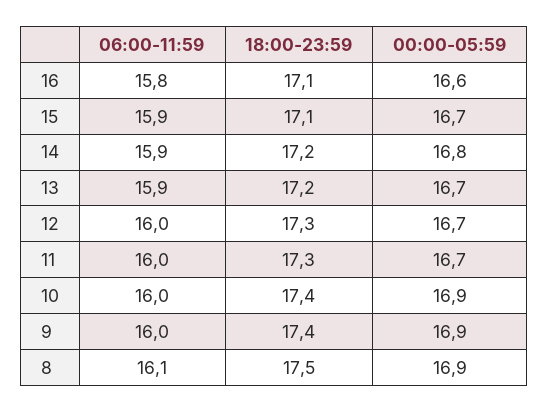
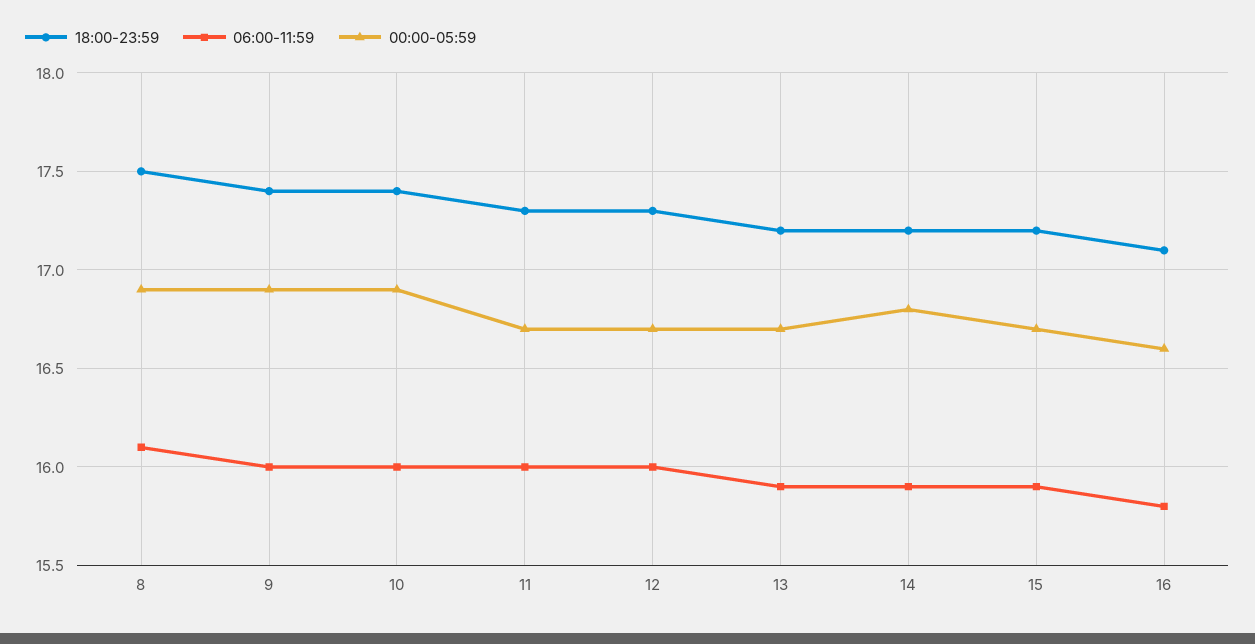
18:00-23:59, 15: 17.1 -> 17.2

